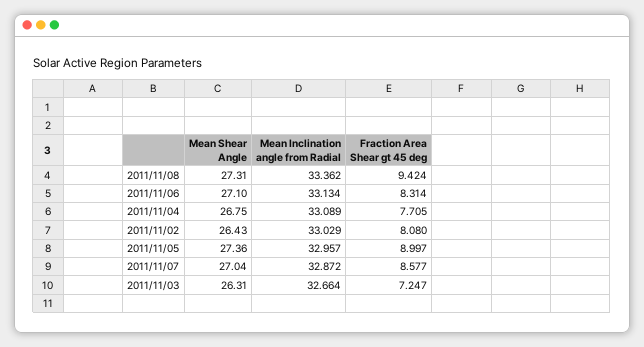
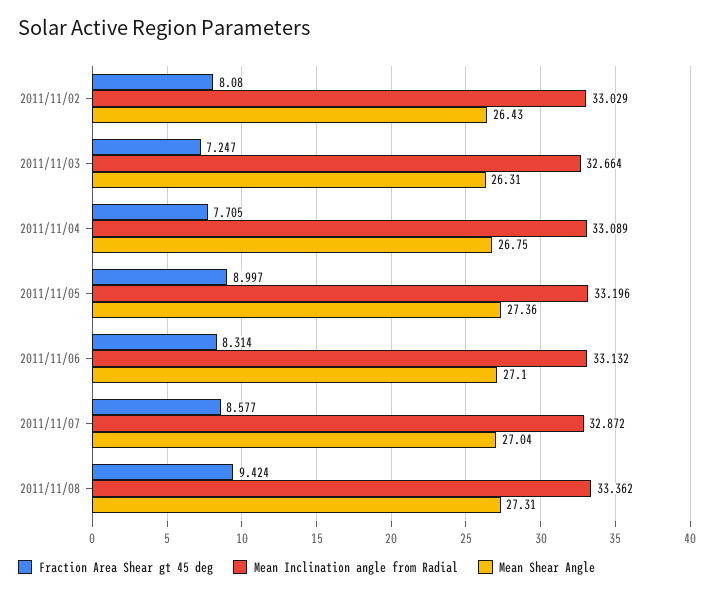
Mean Inclination angle from Radial, 2011/11/06: 33.134 -> 33.132
Mean Inclination angle from Radial, 2011/11/05: 32.957 -> 33.196

